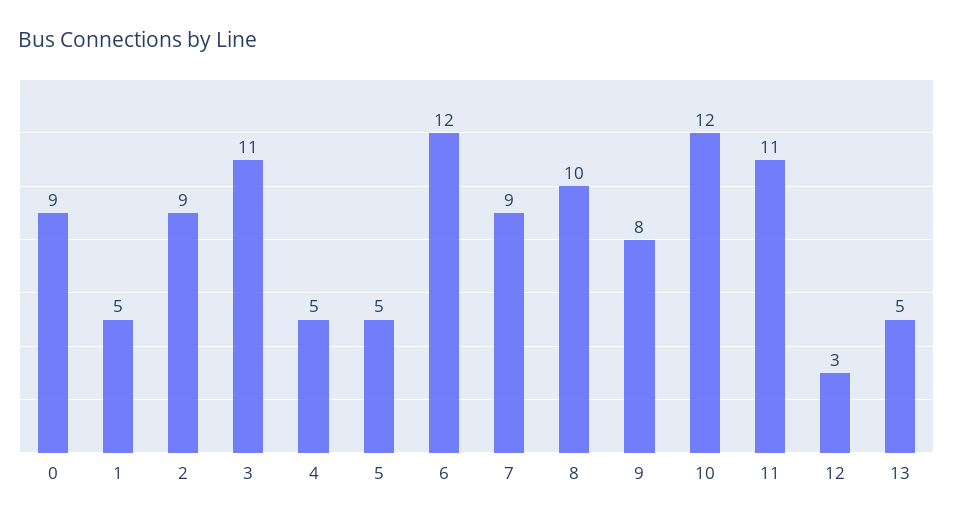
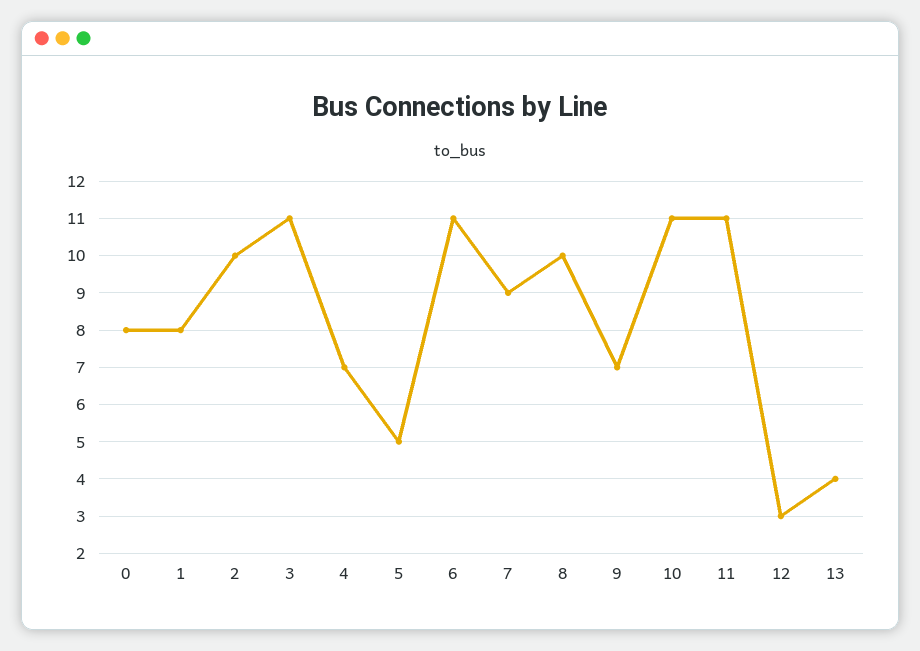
0: 9 -> 8
1: 5 -> 8
2: 9 -> 10
4: 5 -> 7
6: 12 -> 11
9: 8 -> 7
10: 12 -> 11
13: 5 -> 4

